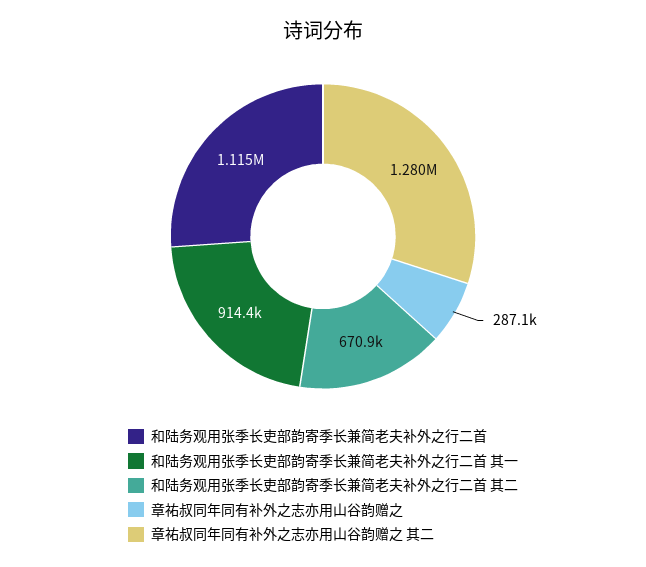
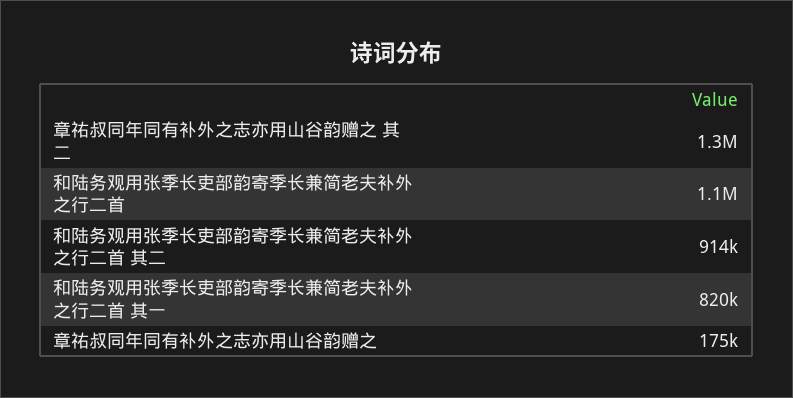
和陆务观用张季长吏部韵寄季长兼简老夫补外之行二首 其一: 914400 -> 820000
和陆务观用张季长吏部韵寄季长兼简老夫补外之行二首 其二: 670900 -> 914000
章祐叔同年同有补外之志亦用山谷韵赠之: 287100 -> 175000

